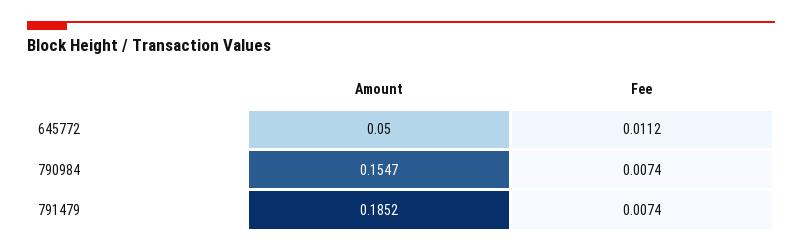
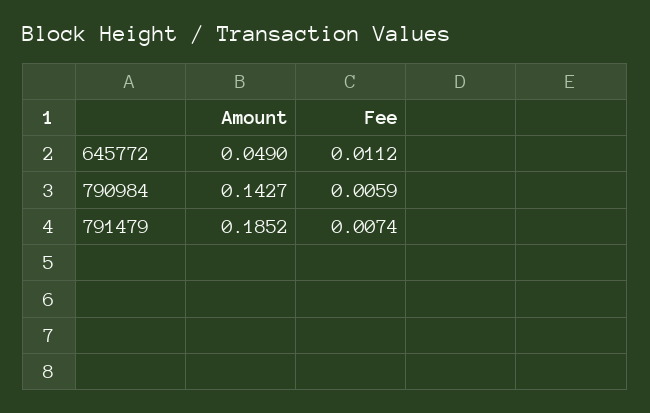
Amount, 645772: 0.05 -> 0.049
Amount, 790984: 0.1547 -> 0.1427
Fee, 790984: 0.0074 -> 0.0059

